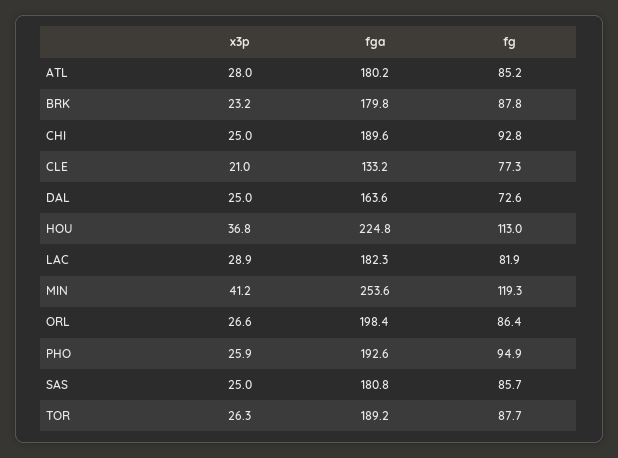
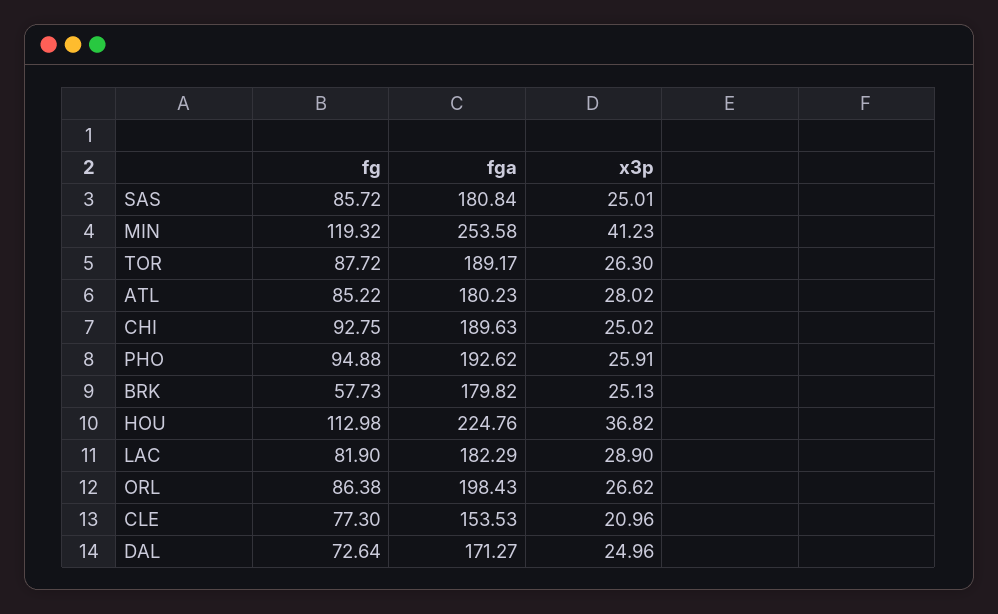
x3p, BRK: 23.2 -> 25.13
fg, BRK: 87.8 -> 57.73
fga, CLE: 133.2 -> 153.53
fga, DAL: 163.6 -> 171.27

